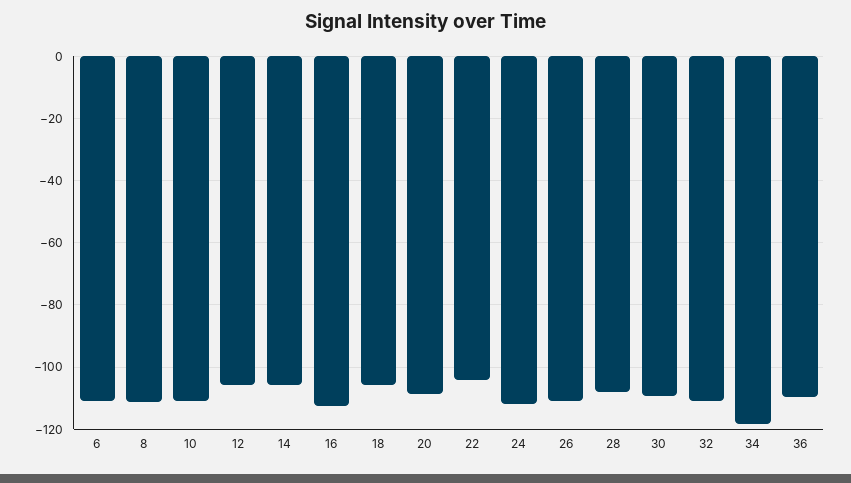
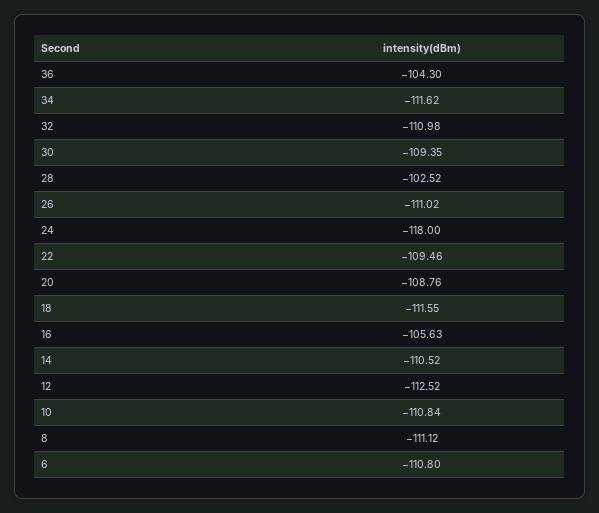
12: -106 -> -112.52
14: -106 -> -110.52
16: -112 -> -105.63
18: -106 -> -111.55
22: -104 -> -109.46
24: -112 -> -118
28: -108 -> -102.52
34: -118 -> -111.62
36: -110 -> -104.3

